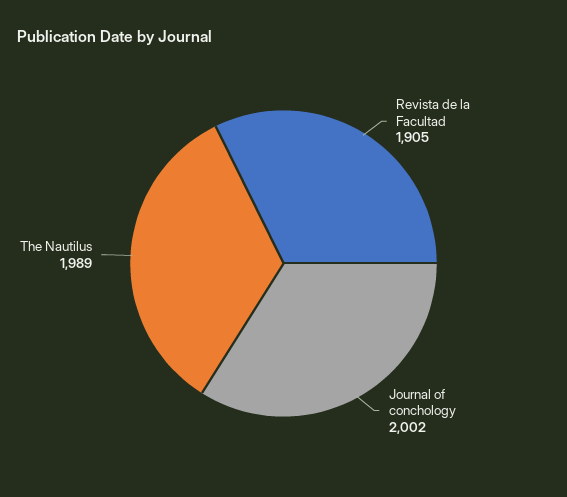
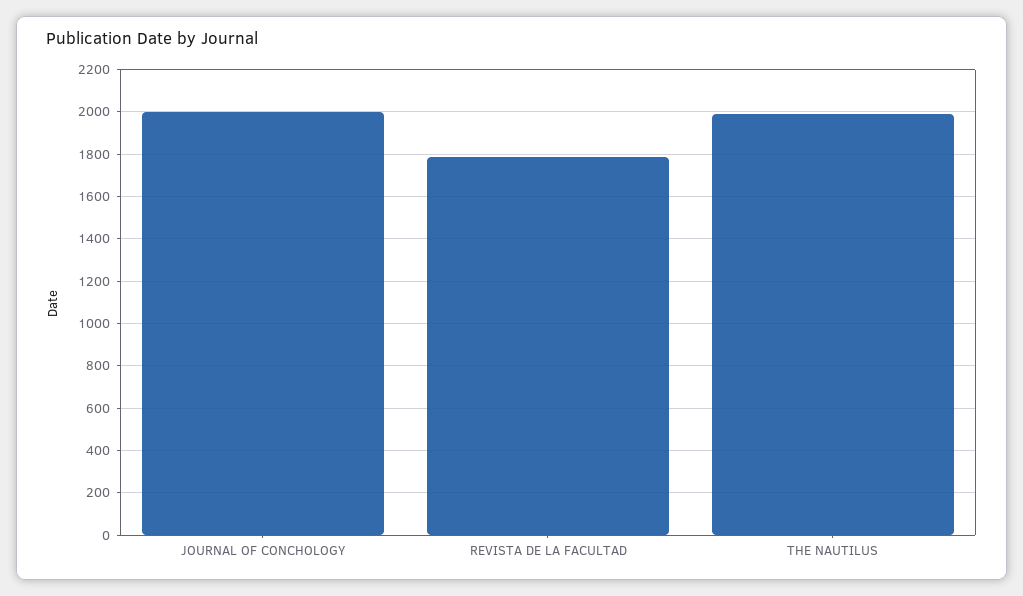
Revista de la Facultad: 1905 -> 1800

